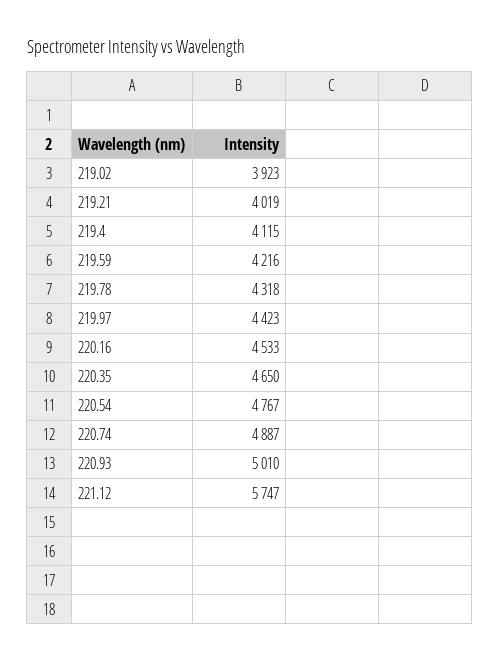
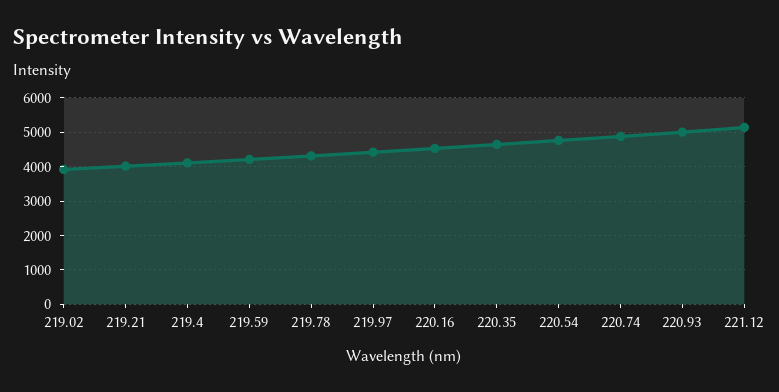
221.12: 5747 -> 5200

